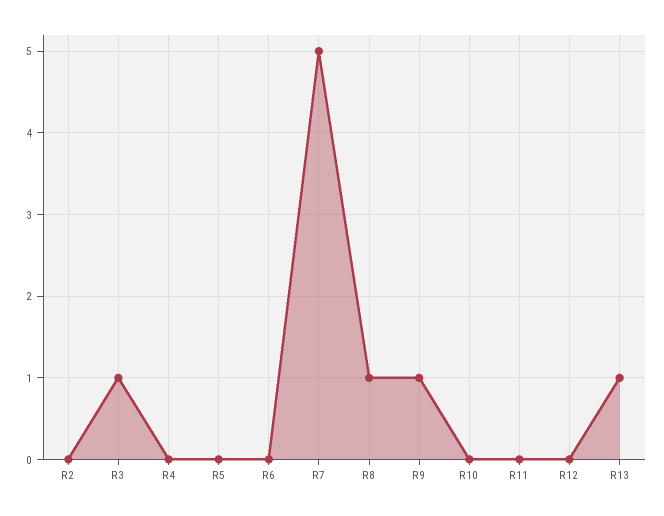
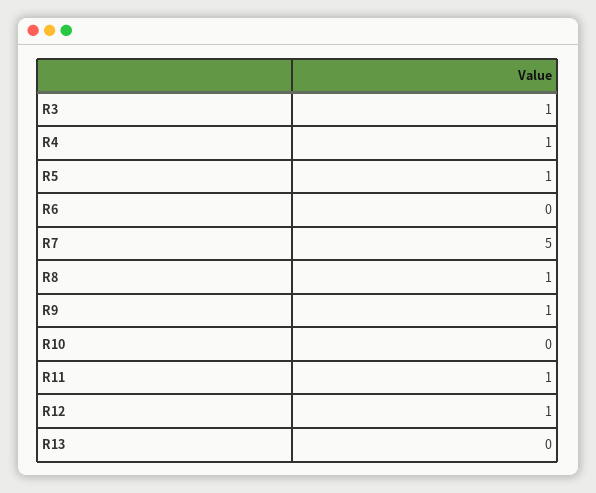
R2: 0 -> none
R4: 0 -> 1
R5: 0 -> 1
R11: 0 -> 1
R12: 0 -> 1
R13: 1 -> 0

